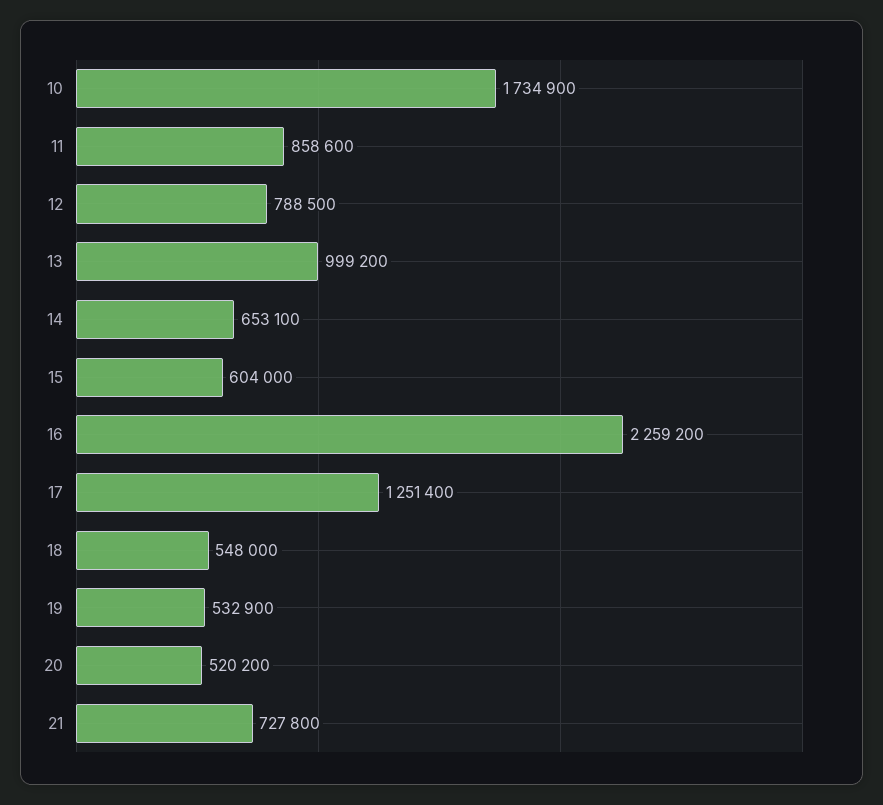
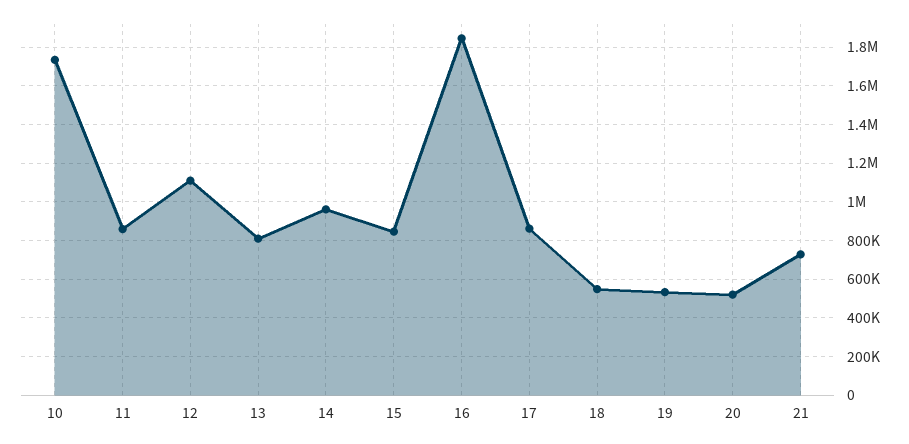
12: 788500 -> 1100000
13: 999200 -> 800000
14: 653100 -> 950000
15: 604000 -> 850000
16: 2259200 -> 1850000
17: 1251400 -> 850000

